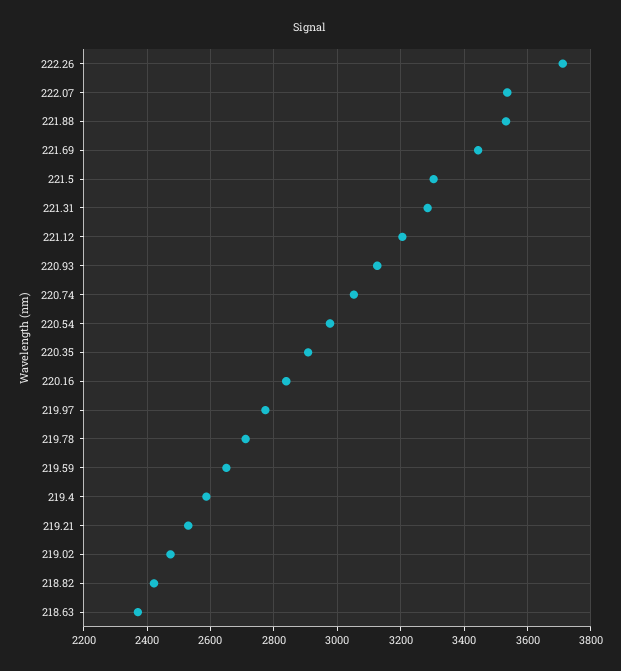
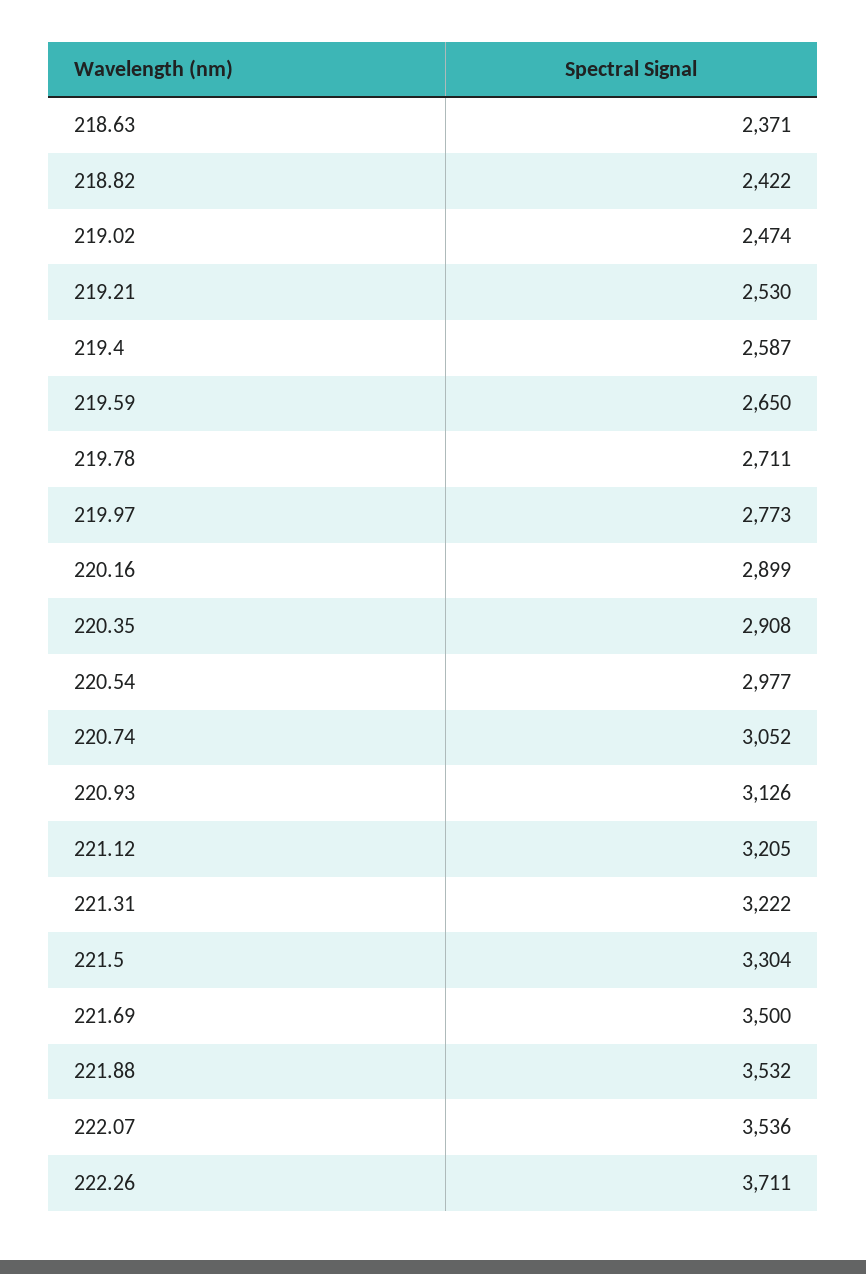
221.69: 3440 -> 3500
221.31: 3280 -> 3222
220.16: 2840 -> 2899

